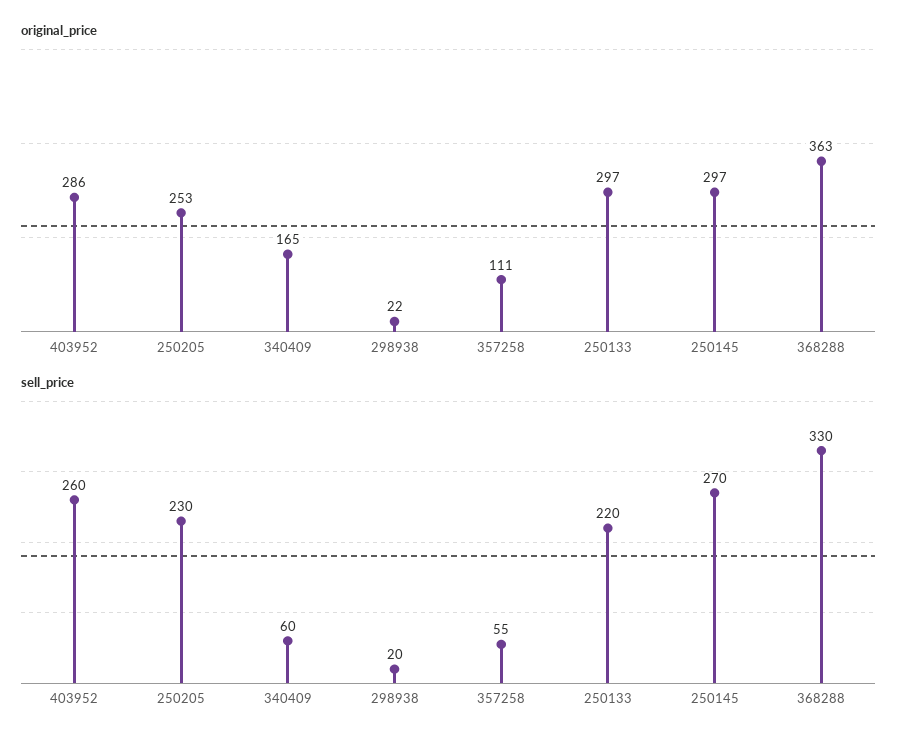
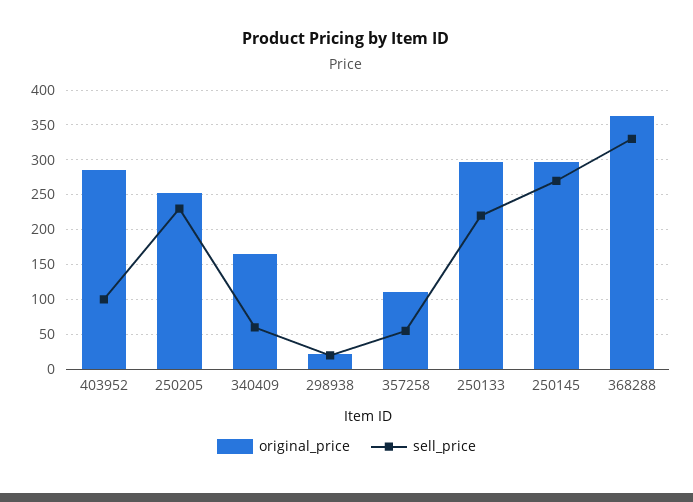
sell_price, 403952: 260 -> 100

